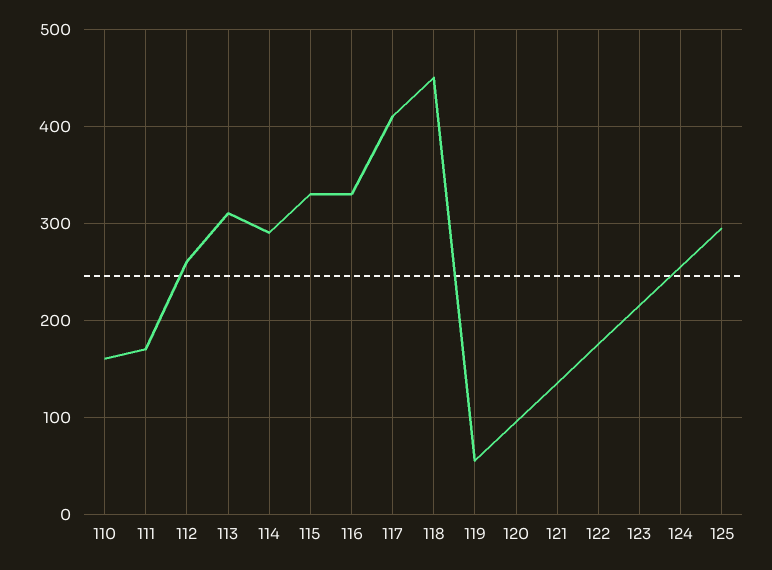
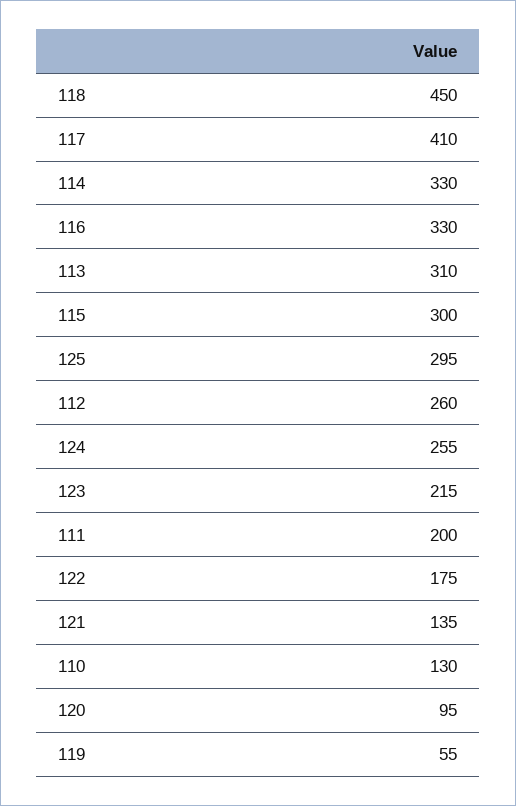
110: 160 -> 130
111: 170 -> 200
114: 290 -> 330
115: 330 -> 300

